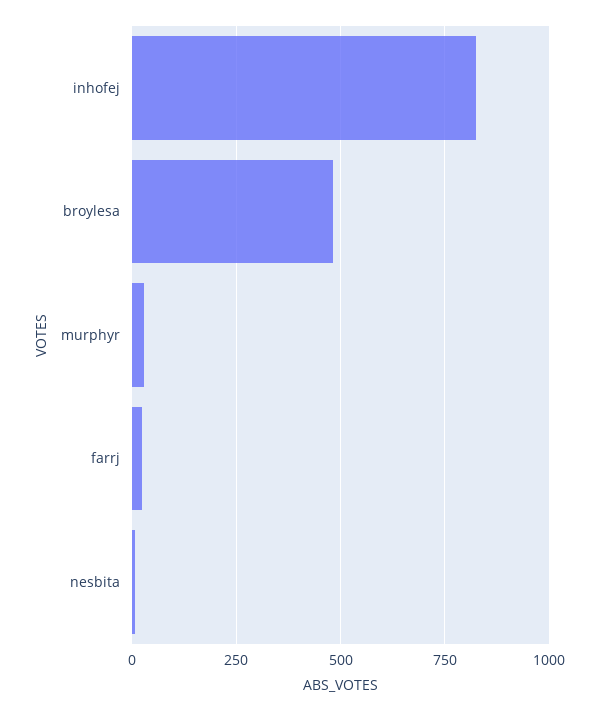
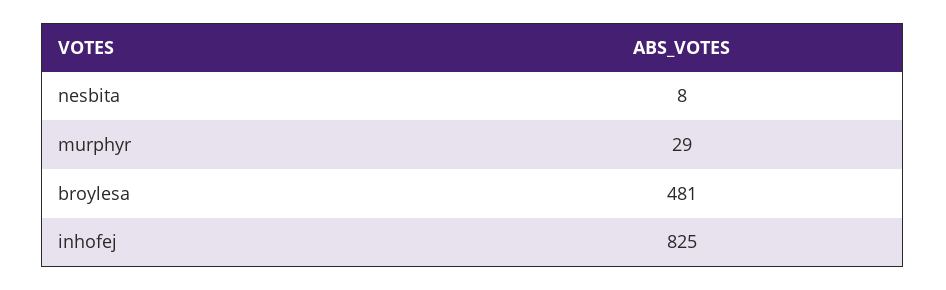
farrj: 25 -> none

